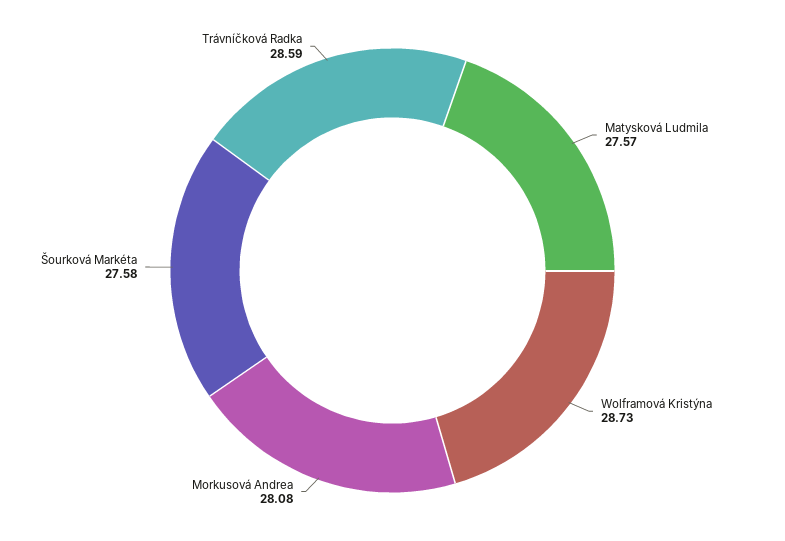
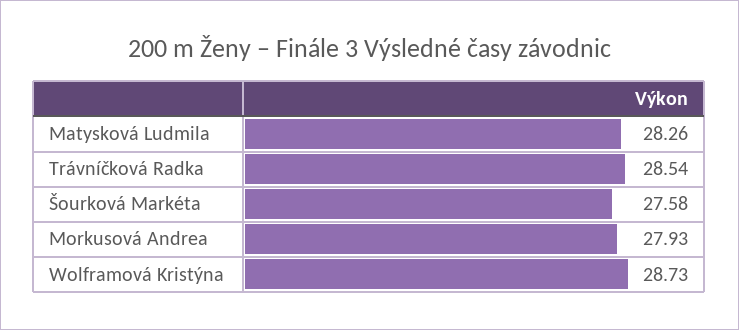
Matysková Ludmila: 27.57 -> 28.26
Morkusová Andrea: 28.08 -> 27.93
Trávníčková Radka: 28.59 -> 28.54

